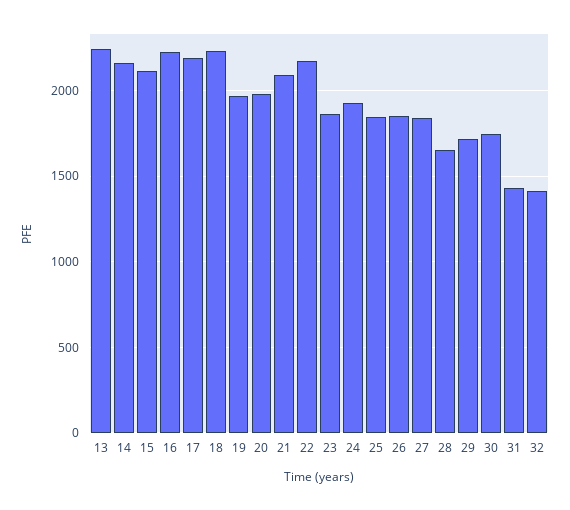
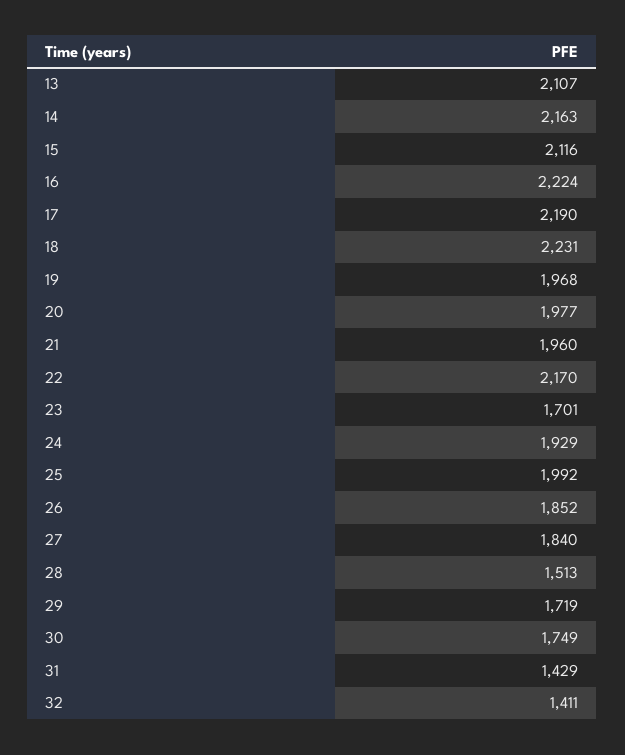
13: 2250 -> 2107
21: 2100 -> 1960
23: 1850 -> 1701
25: 1850 -> 1992
28: 1650 -> 1513

